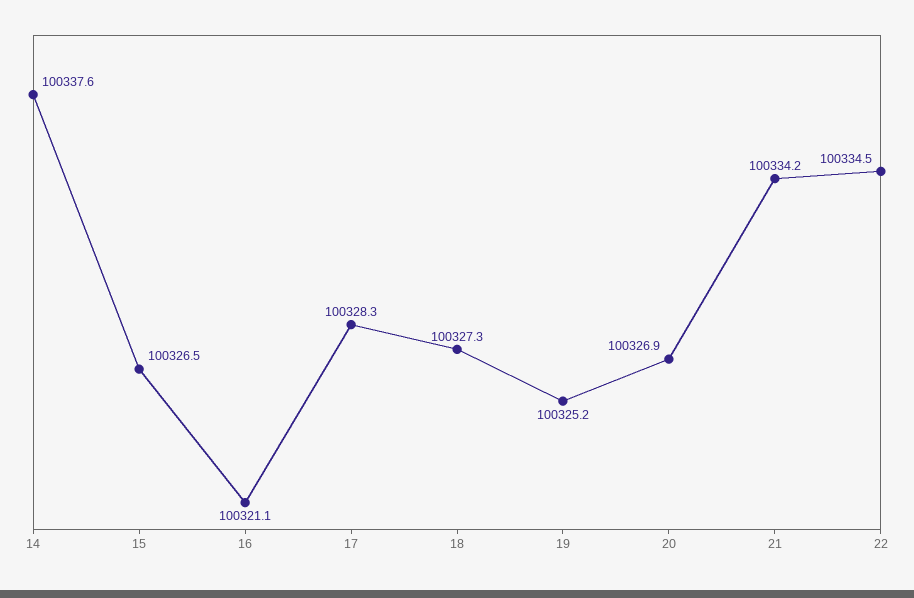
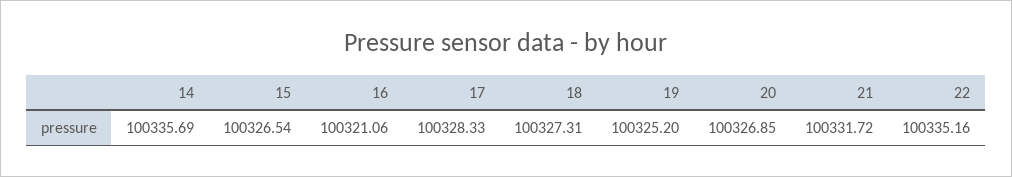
14: 100337.6 -> 100335.69
21: 100334.2 -> 100331.72
22: 100334.5 -> 100335.16

